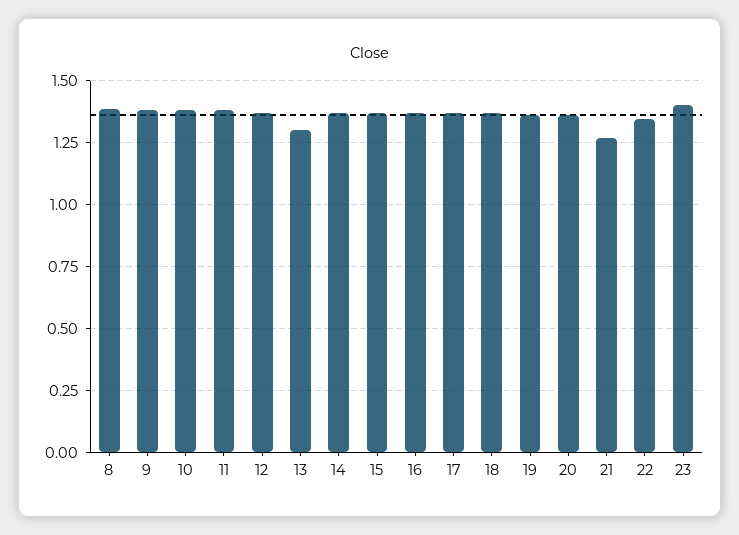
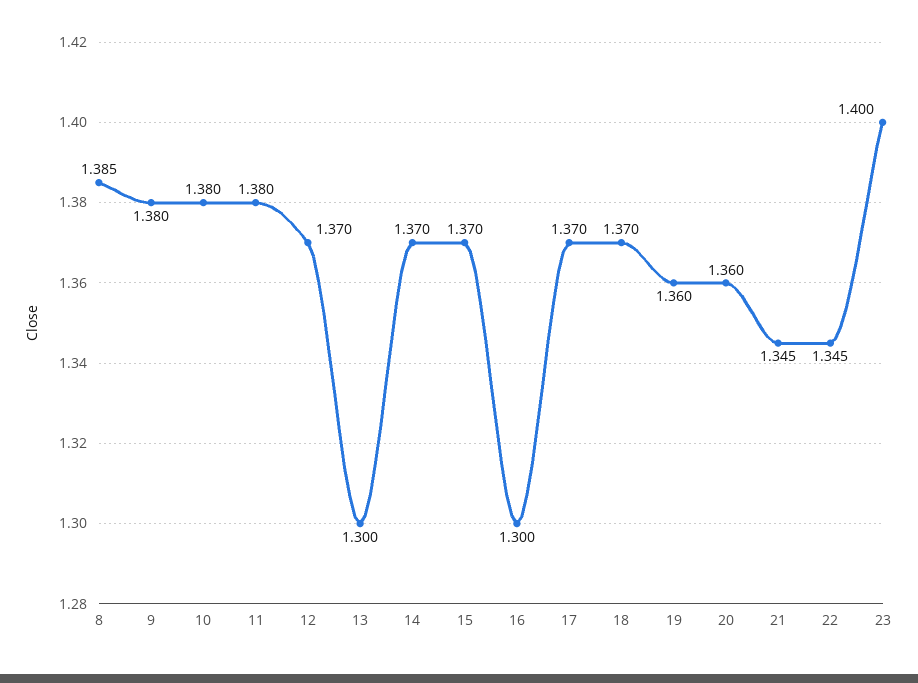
16: 1.375 -> 1.3
21: 1.275 -> 1.345

